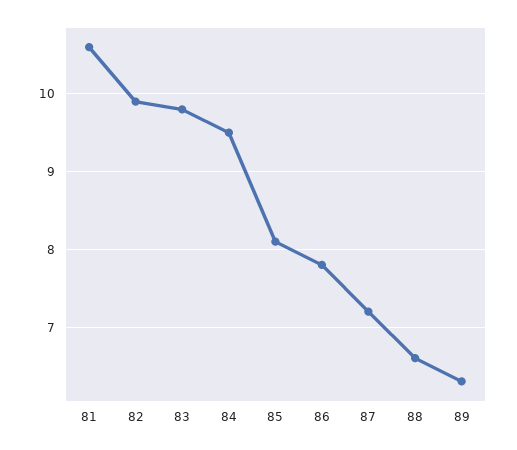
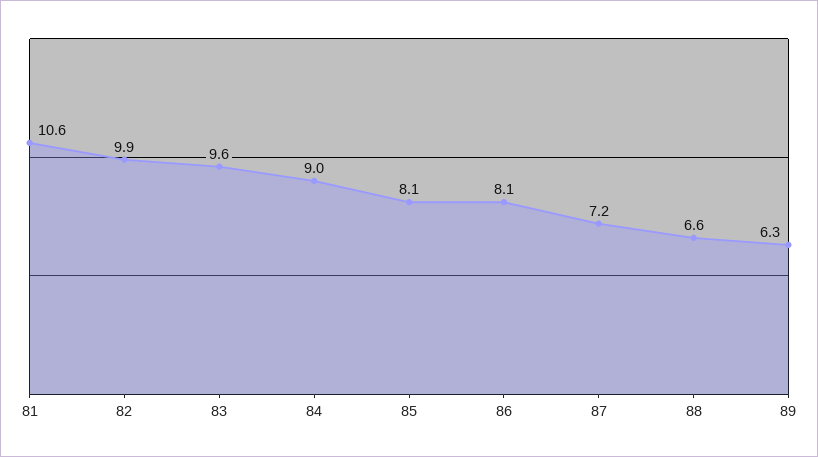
83: 9.8 -> 9.6
84: 9.5 -> 9
86: 7.8 -> 8.1

